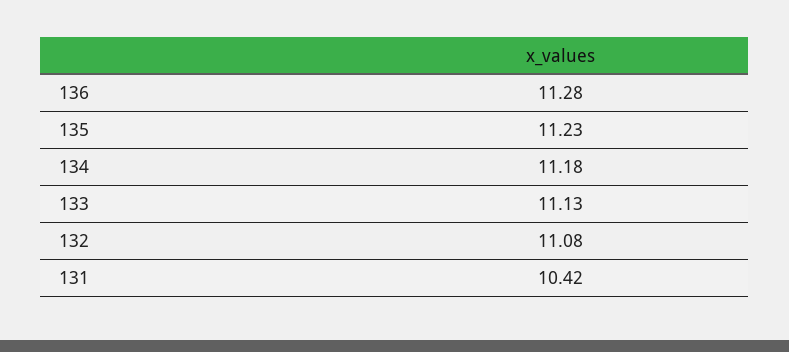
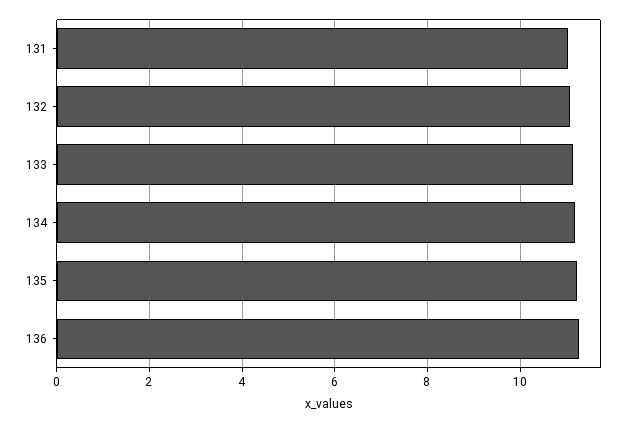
131: 10.42 -> 11

